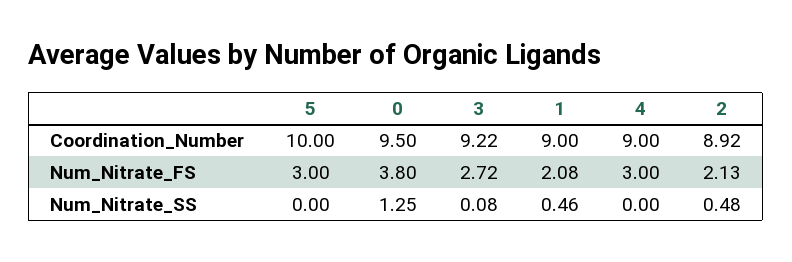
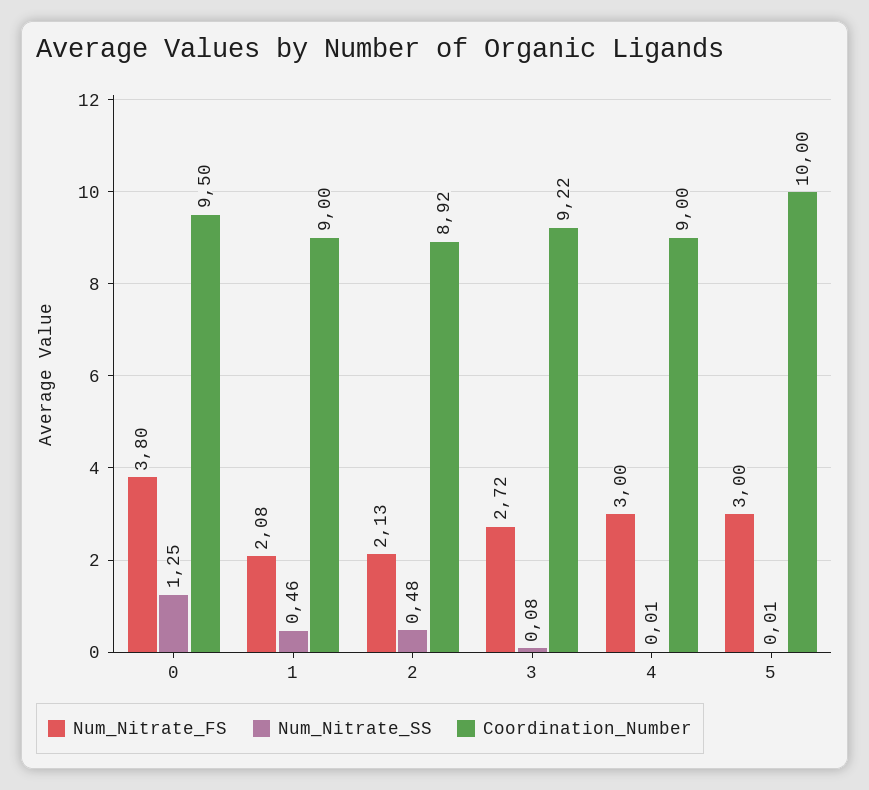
Num_Nitrate_SS, 5: 0 -> 0.01
Num_Nitrate_SS, 4: 0 -> 0.01

